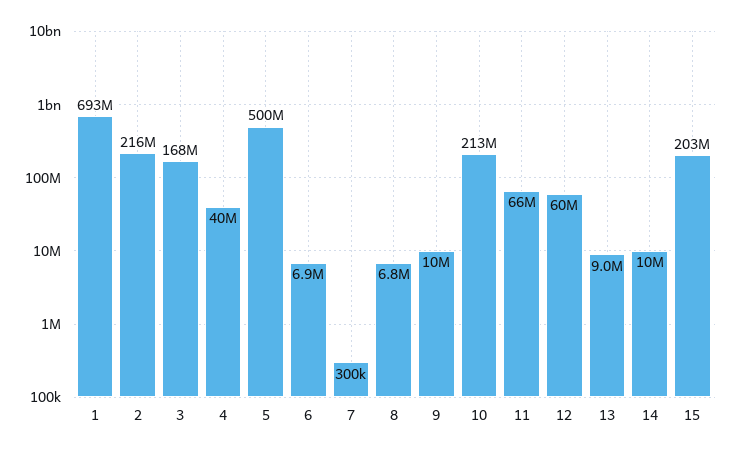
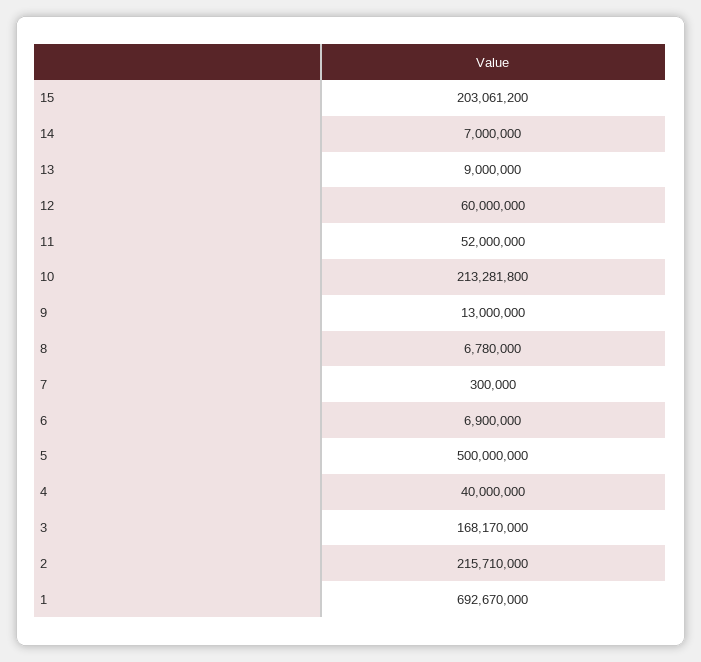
9: 10000000 -> 13000000
11: 66000000 -> 52000000
14: 10000000 -> 7000000

